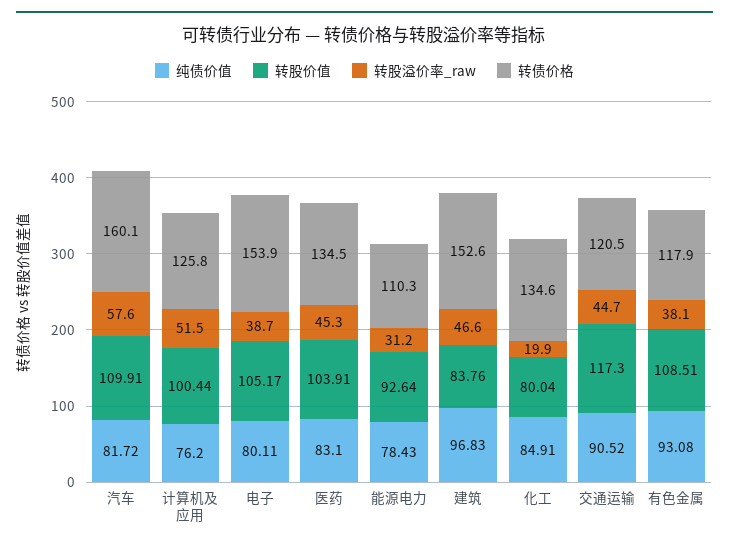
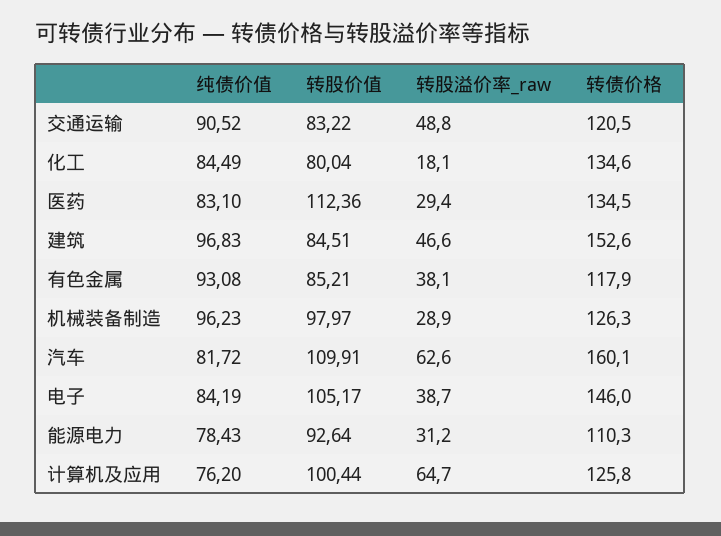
转股溢价率_raw, 汽车: 57.6 -> 62.6
转股溢价率_raw, 计算机及应用: 51.5 -> 64.7
纯债价值, 电子: 80.11 -> 84.19
转债价格, 电子: 153.9 -> 146
转股价值, 医药: 103.91 -> 112.36
转股溢价率_raw, 医药: 45.3 -> 29.4
转股价值, 建筑: 83.76 -> 84.51
纯债价值, 化工: 84.91 -> 84.49
转股溢价率_raw, 化工: 19.9 -> 18.1
转股价值, 交通运输: 117.3 -> 83.22
转股溢价率_raw, 交通运输: 44.7 -> 48.8
转股价值, 有色金属: 108.51 -> 85.21
纯债价值, 机械装备制造: none -> 96.23
转股价值, 机械装备制造: none -> 97.97
转股溢价率_raw, 机械装备制造: none -> 28.9
转债价格, 机械装备制造: none -> 126.3

